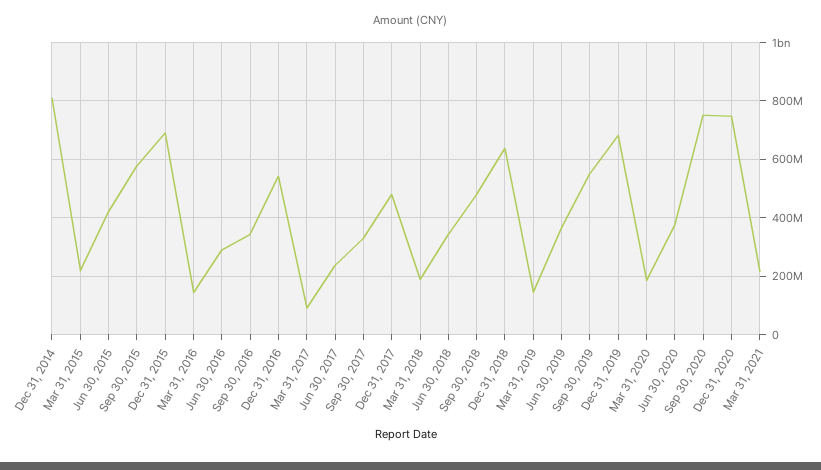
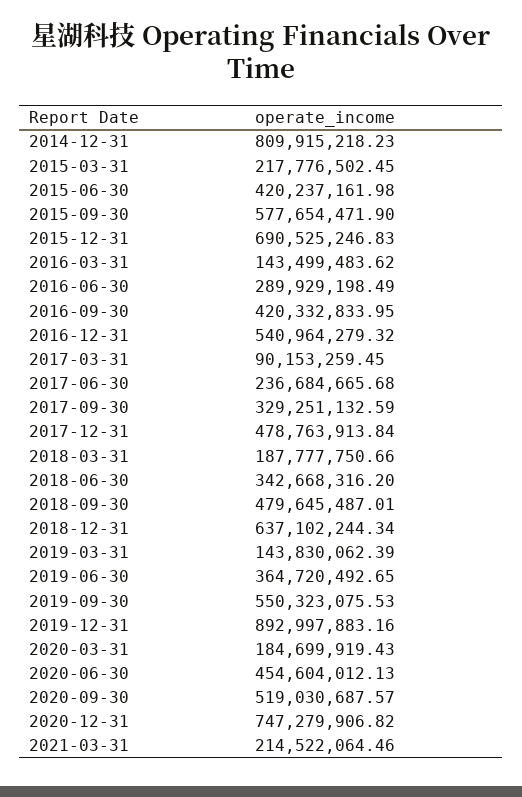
Sep 30, 2016: 350000000 -> 420332833.95
Dec 31, 2019: 675000000 -> 892997883.16
Jun 30, 2020: 375000000 -> 454604012.13
Sep 30, 2020: 750000000 -> 519030687.57

